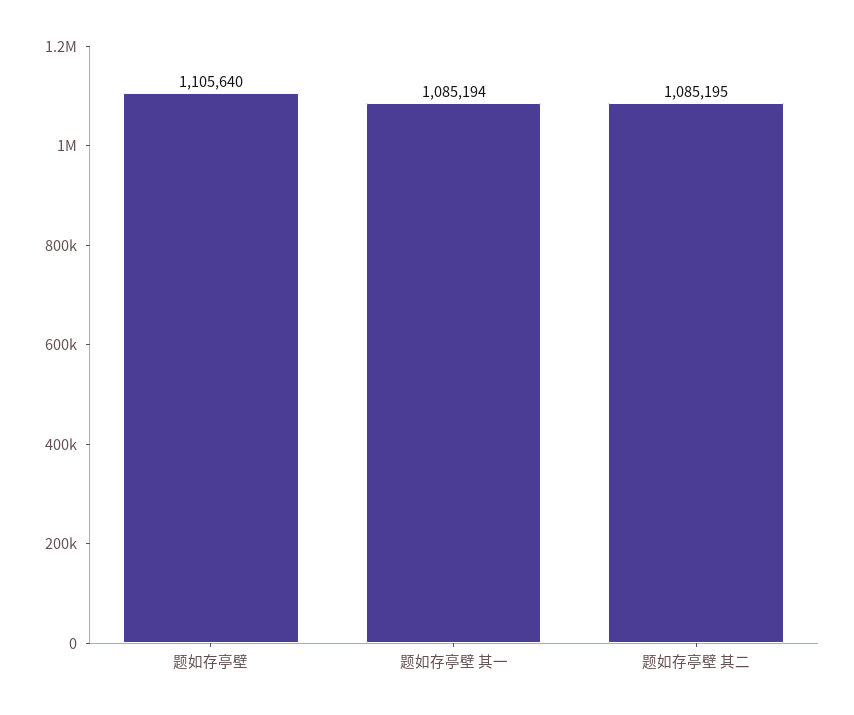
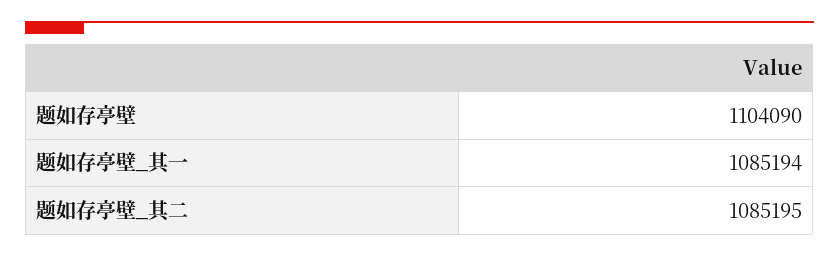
题如存亭壁: 1105640 -> 1104090

